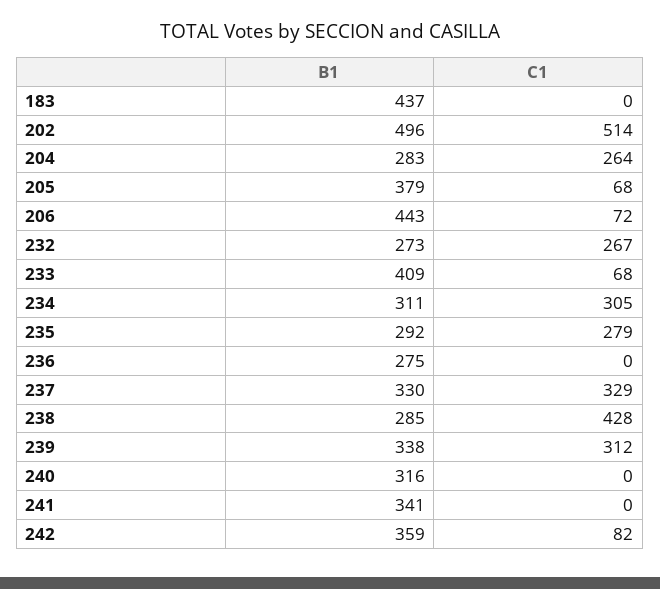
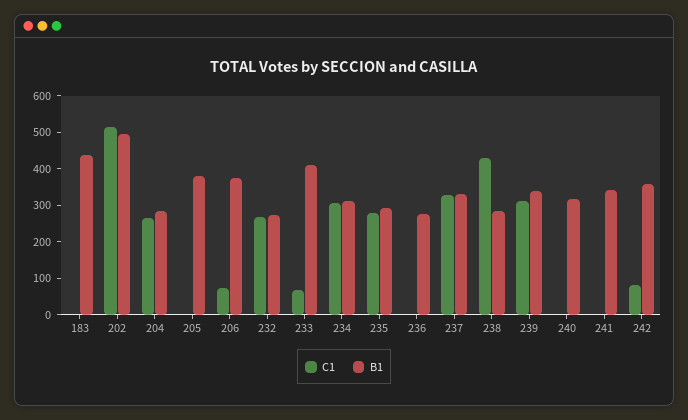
C1, 205: 68 -> 0
B1, 206: 443 -> 375

